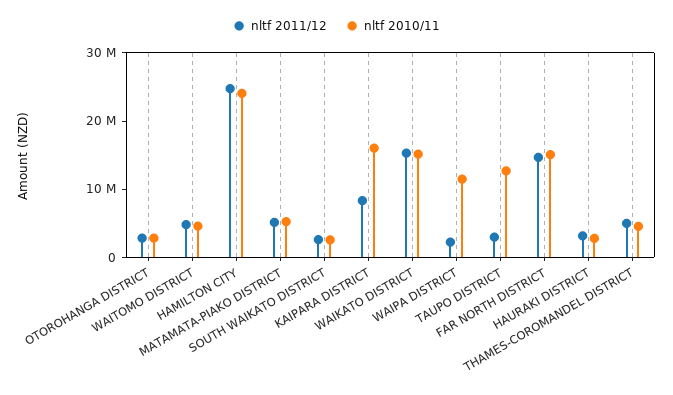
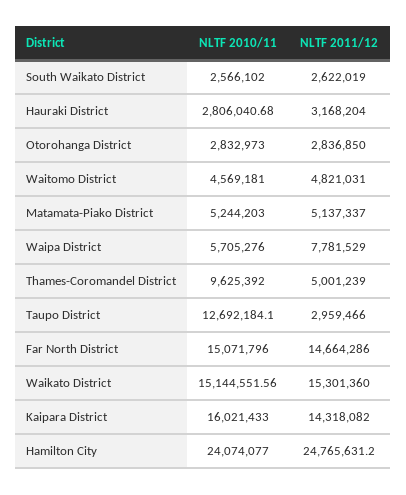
nltf 2011/12, KAIPARA DISTRICT: 8000000 -> 14318082
nltf 2011/12, WAIPA DISTRICT: 2000000 -> 7781529
nltf 2010/11, WAIPA DISTRICT: 12000000 -> 5705276
nltf 2010/11, THAMES-COROMANDEL DISTRICT: 4000000 -> 9625392

